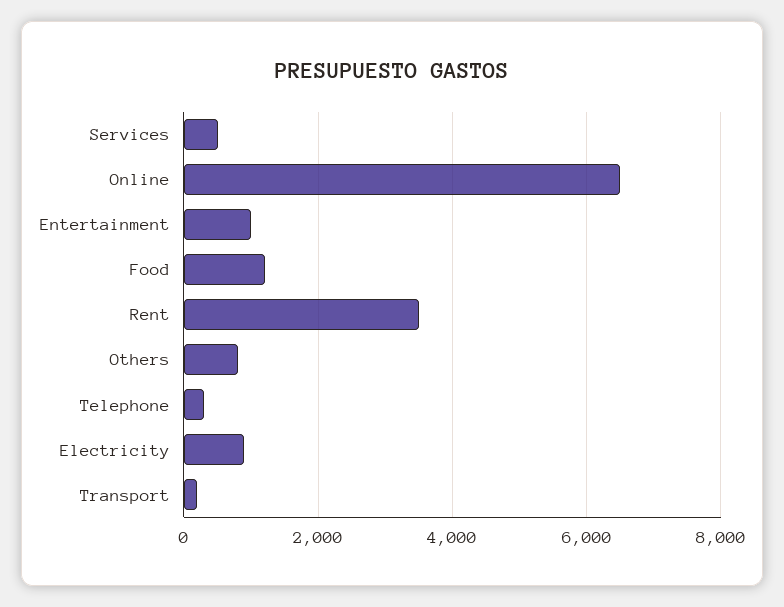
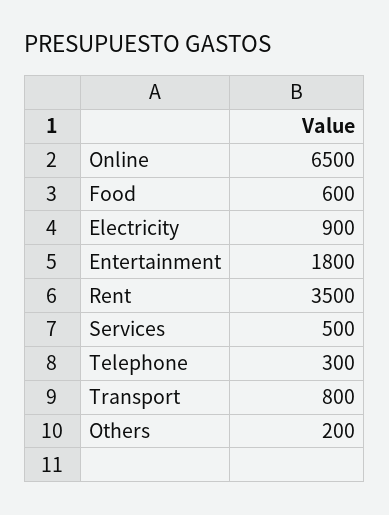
Entertainment: 1000 -> 1800
Food: 1200 -> 600
Others: 800 -> 200
Transport: 200 -> 800

